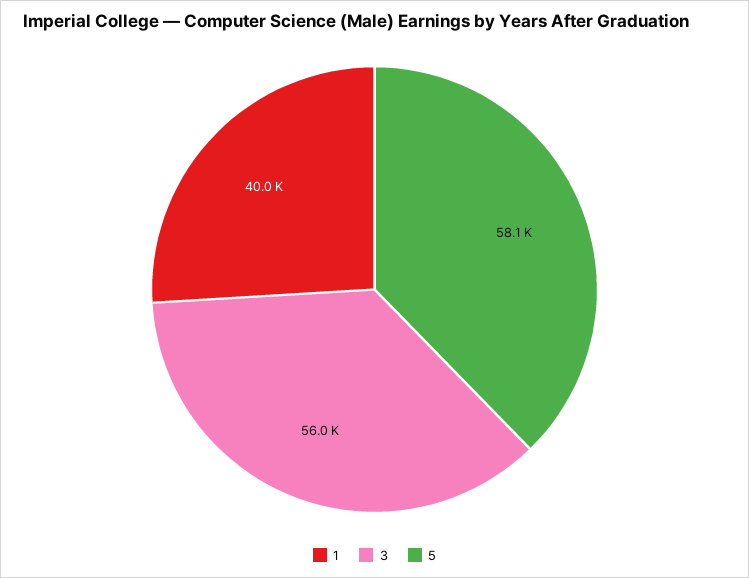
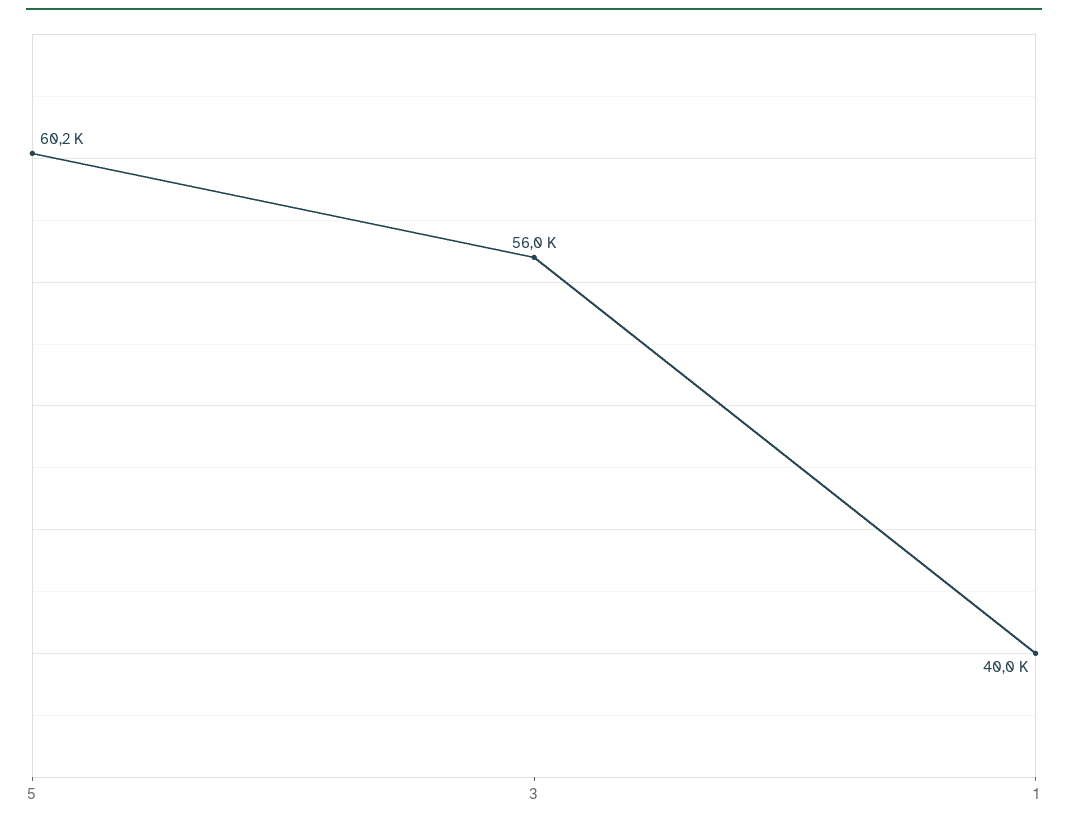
5: 58100 -> 60200

